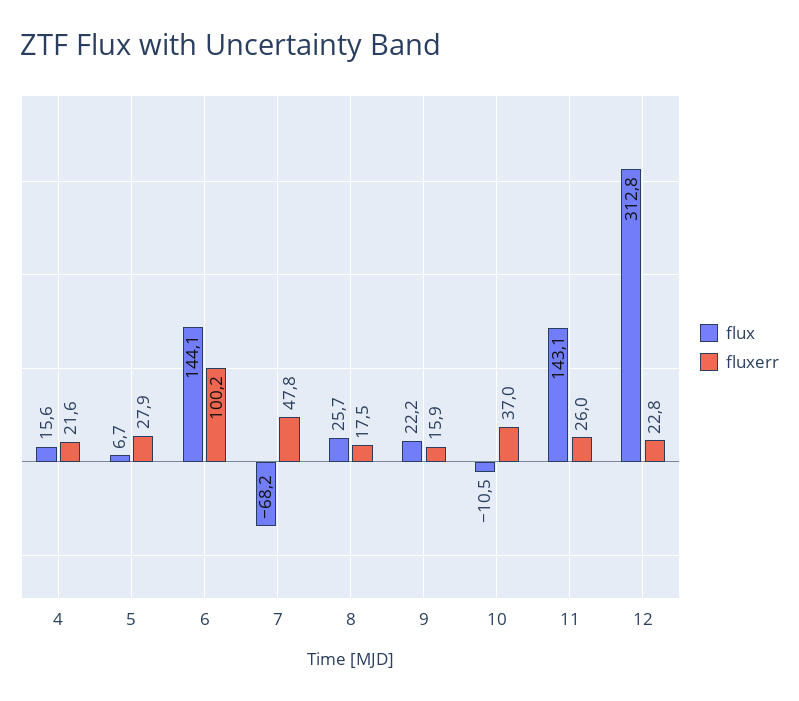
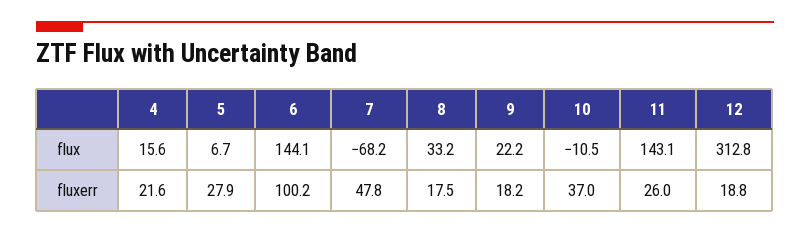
flux, 8: 25.7 -> 33.2
fluxerr, 9: 15.9 -> 18.2
fluxerr, 12: 22.8 -> 18.8

